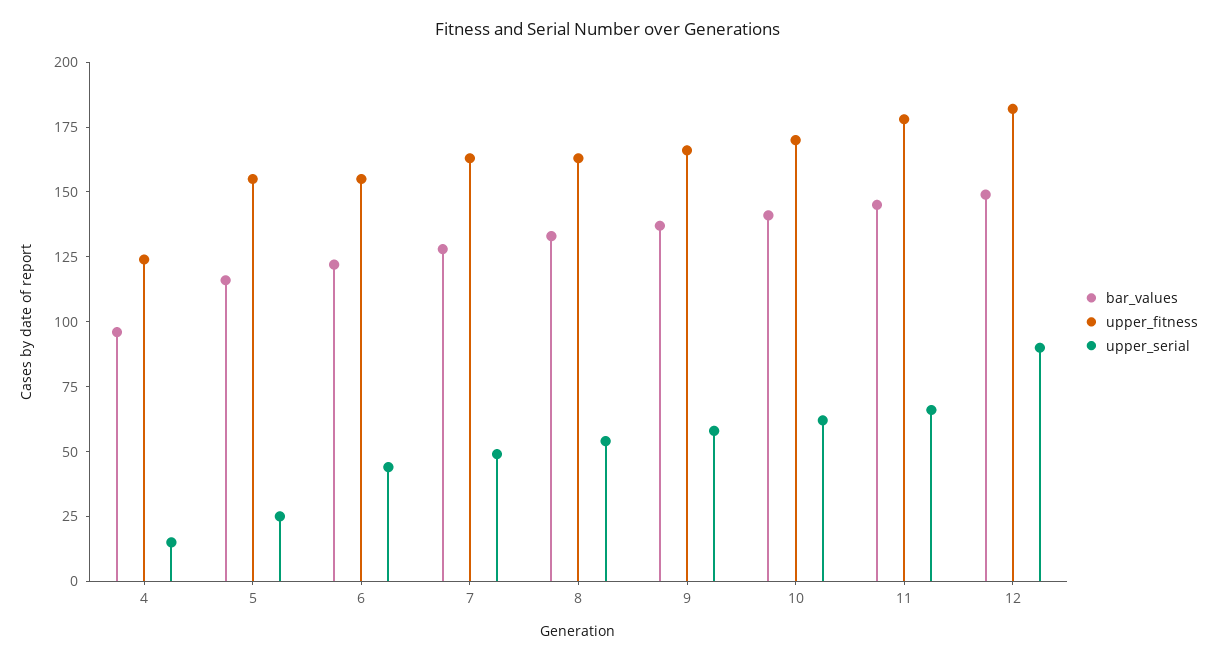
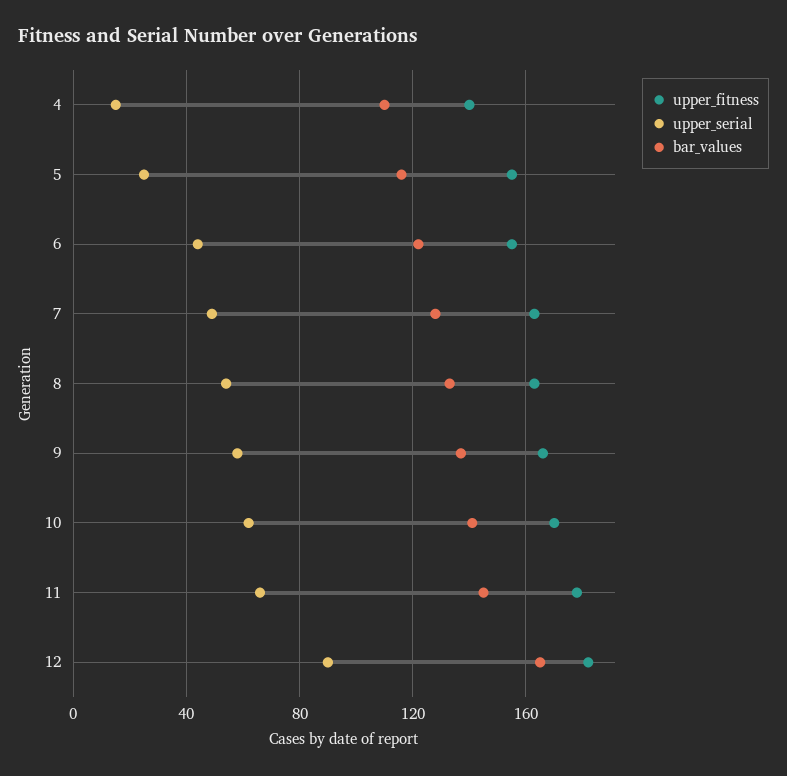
bar_values, 4: 95 -> 110
upper_fitness, 4: 125 -> 140
bar_values, 12: 150 -> 165

